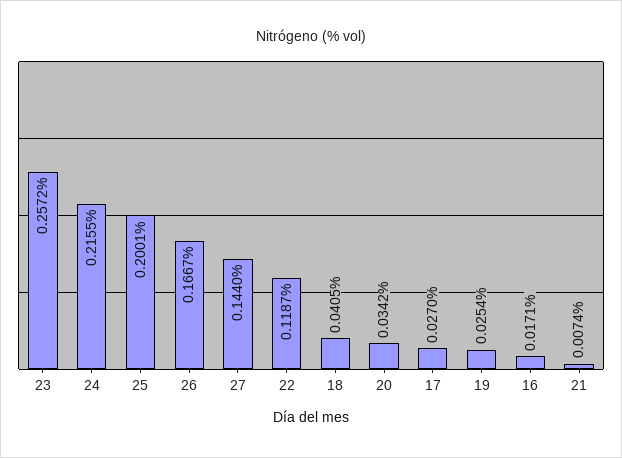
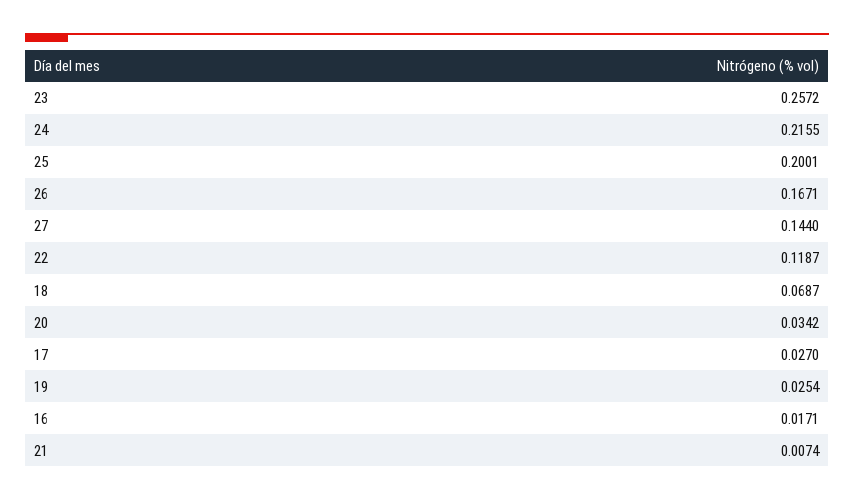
26: 0.1667 -> 0.1671
18: 0.0405 -> 0.0687

